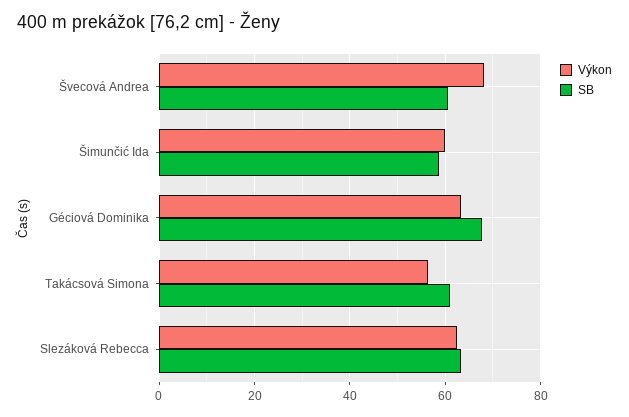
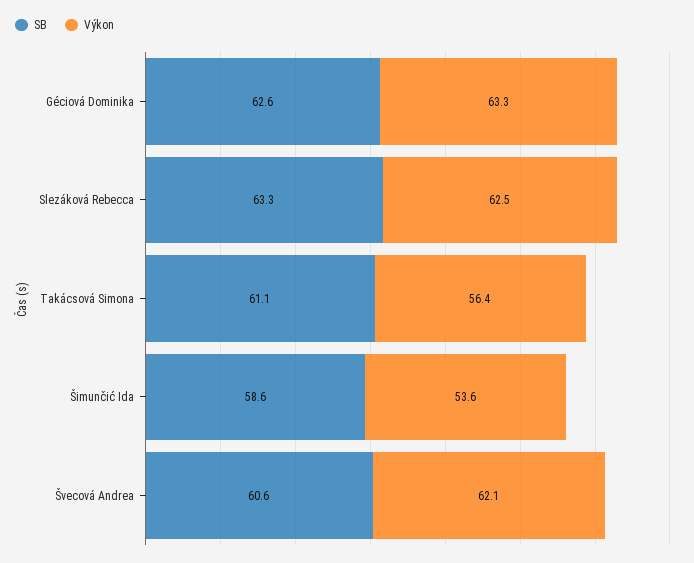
Výkon, Švecová Andrea: 68 -> 62.1
Výkon, Šimunčić Ida: 60 -> 53.6
SB, Géciová Dominika: 68 -> 62.6

